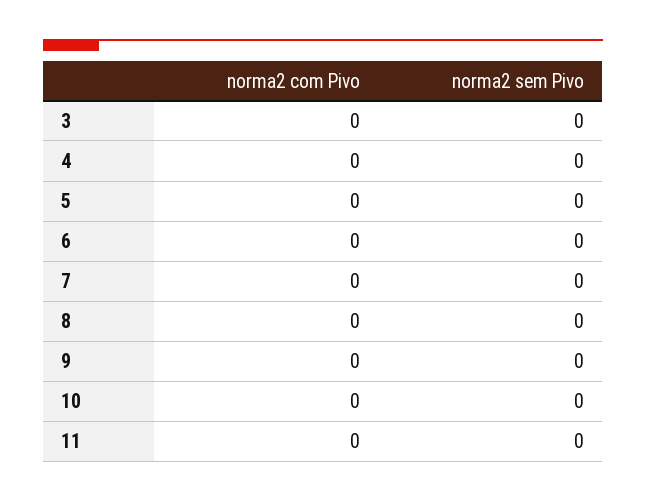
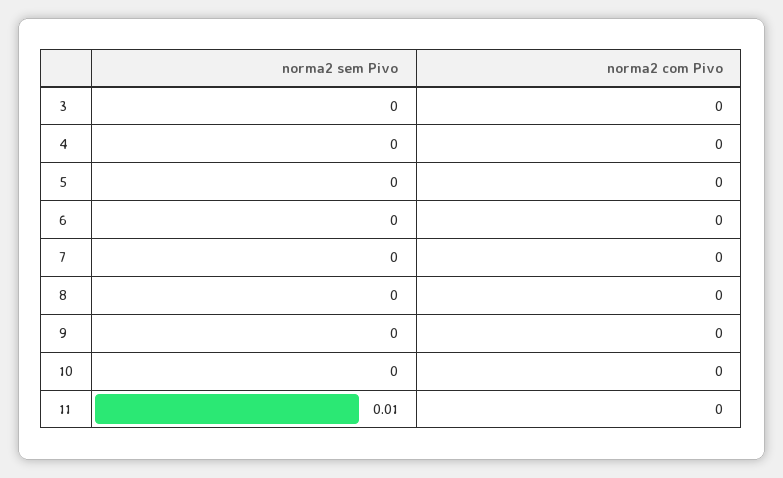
norma2 sem Pivo, 11: 0 -> 0.01

